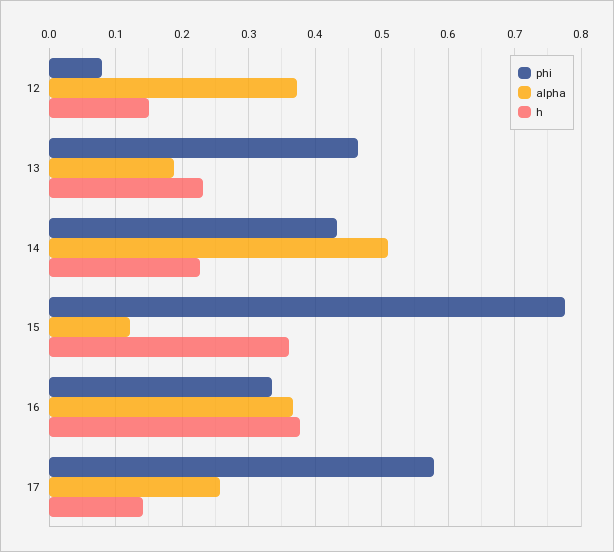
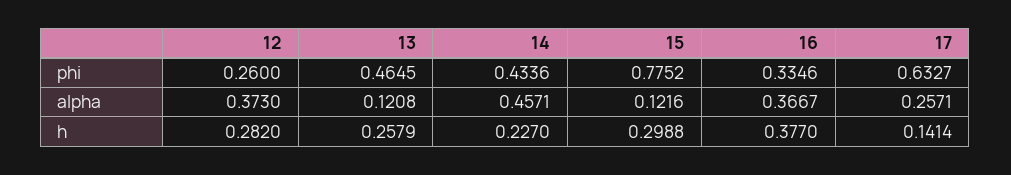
phi, 12: 0.08 -> 0.26
h, 12: 0.15 -> 0.282
alpha, 13: 0.19 -> 0.1208
h, 13: 0.23 -> 0.2579
alpha, 14: 0.51 -> 0.4571
h, 15: 0.36 -> 0.2988
phi, 17: 0.58 -> 0.6327

